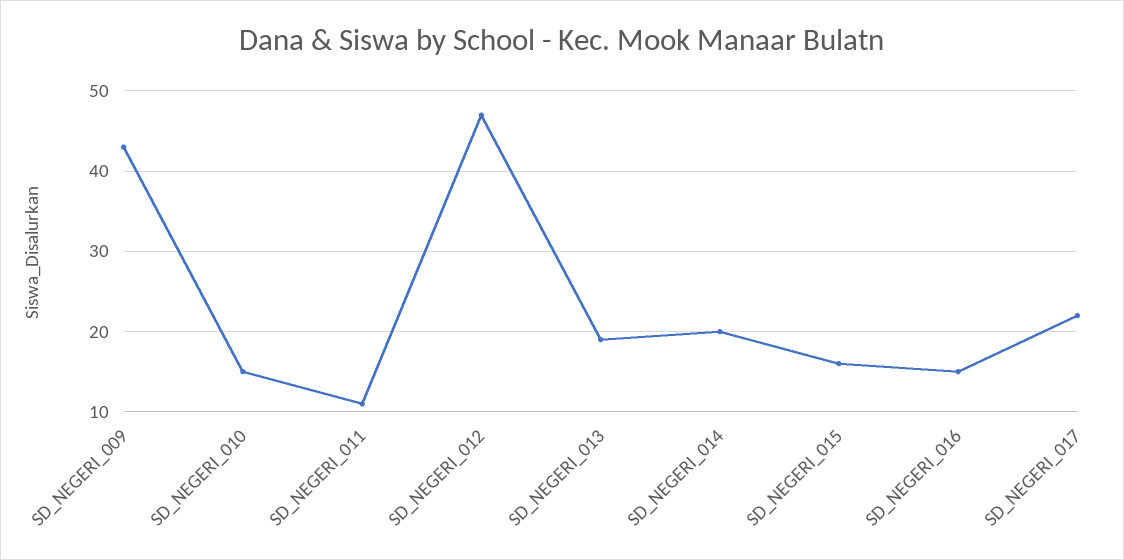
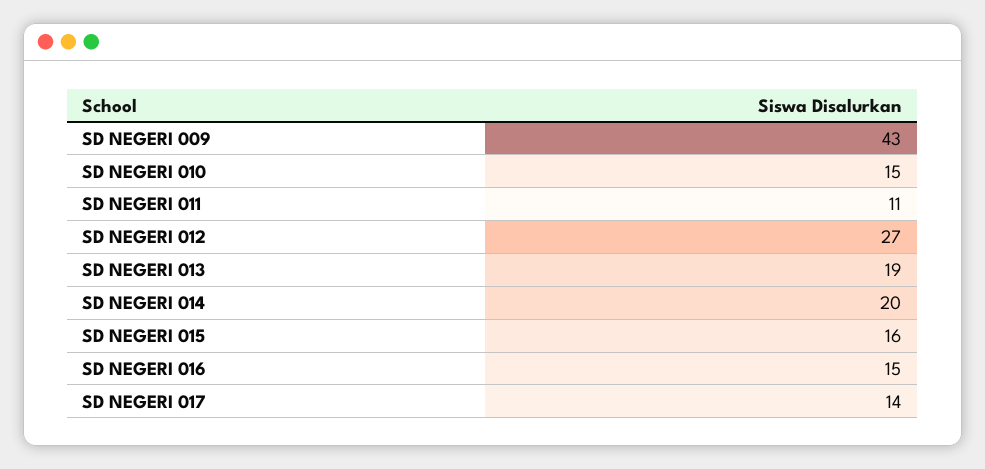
SD_NEGERI_012: 47 -> 27
SD_NEGERI_017: 22 -> 14

